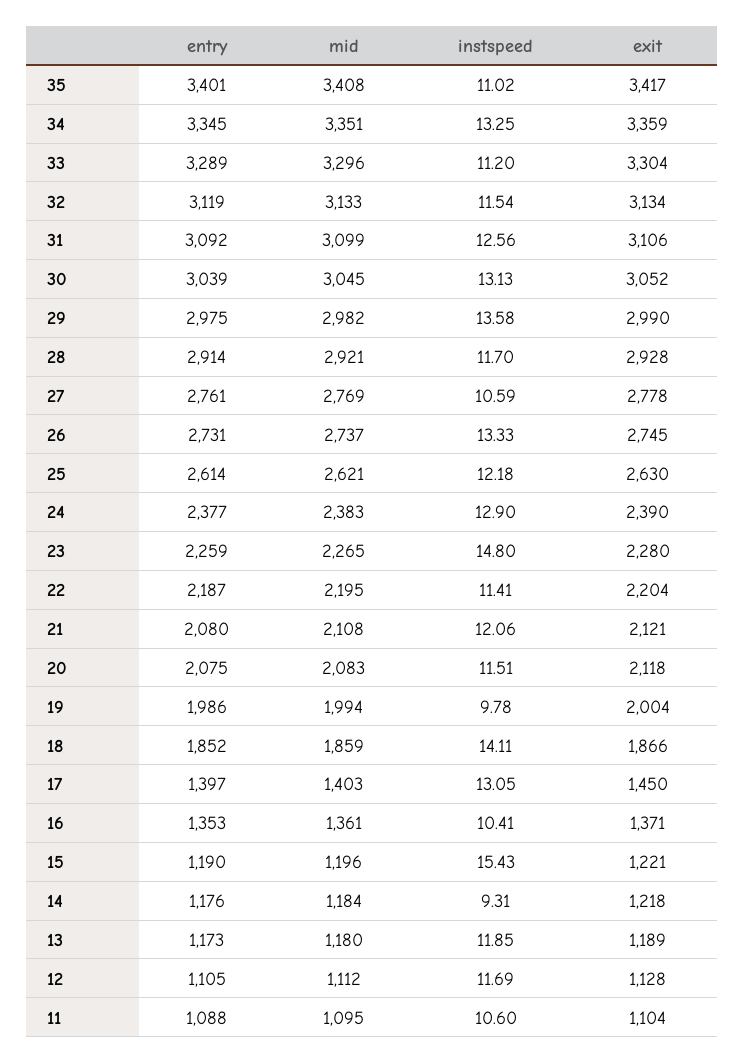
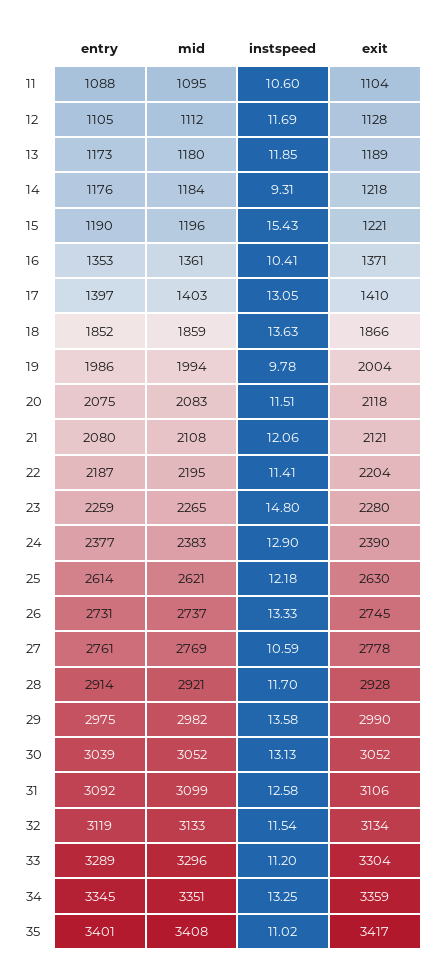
instspeed, 31: 12.56 -> 12.58
mid, 30: 3045 -> 3052
instspeed, 18: 14.11 -> 13.63
exit, 17: 1450 -> 1410

